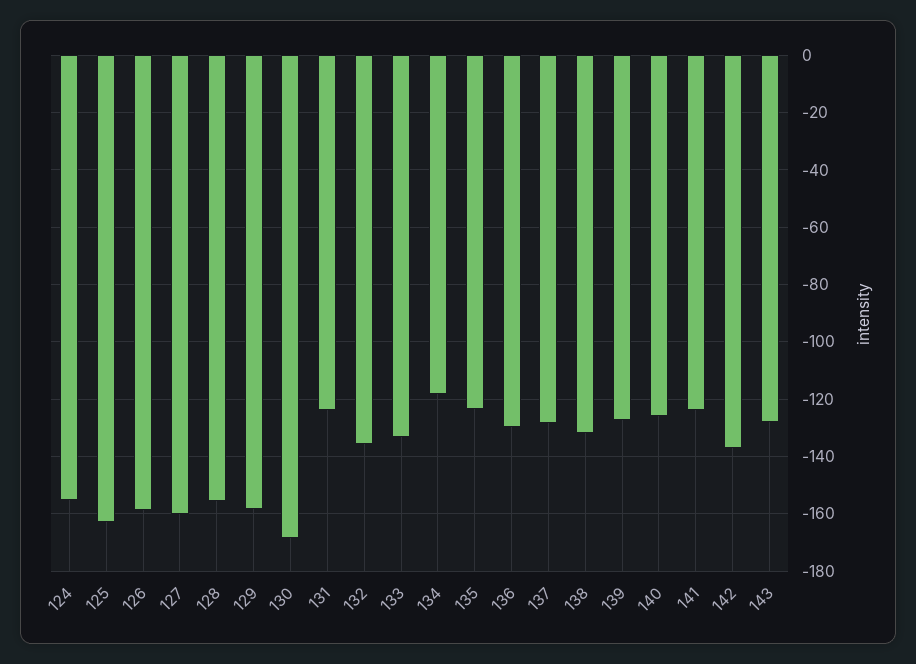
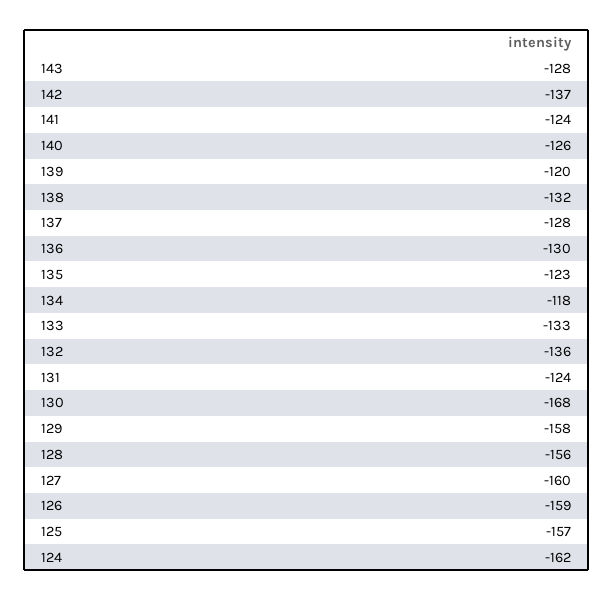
124: -155 -> -162
125: -162.5 -> -157
139: -127.5 -> -120

